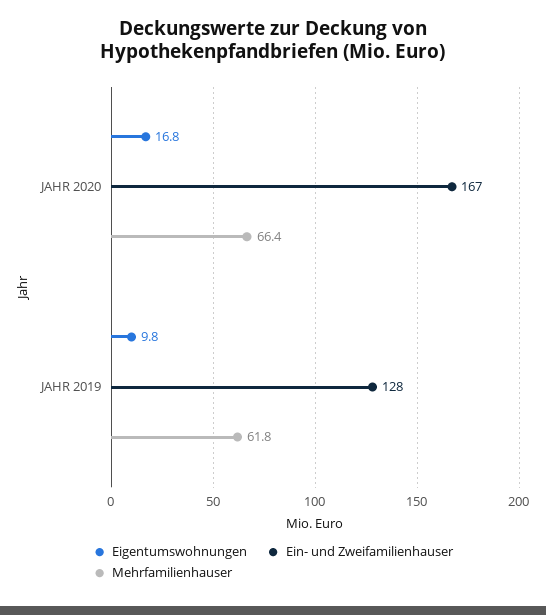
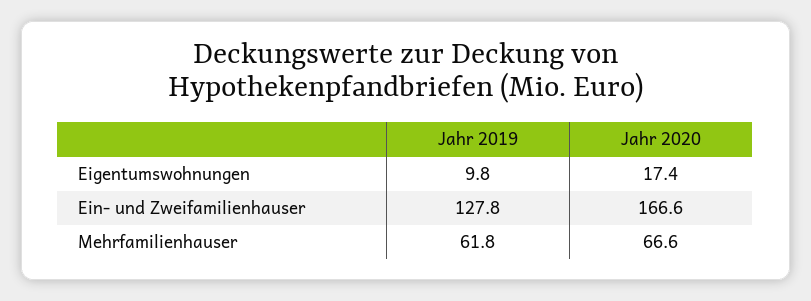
Eigentumswohnungen, JAHR 2020: 16.8 -> 17.4
Mehrfamilienhauser, JAHR 2020: 66.4 -> 66.6

